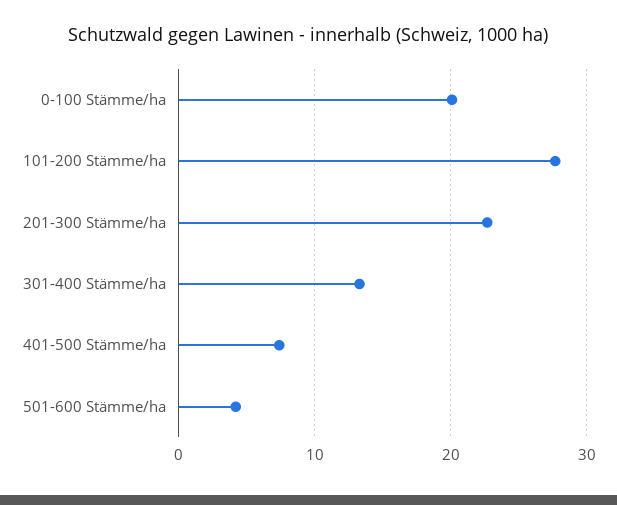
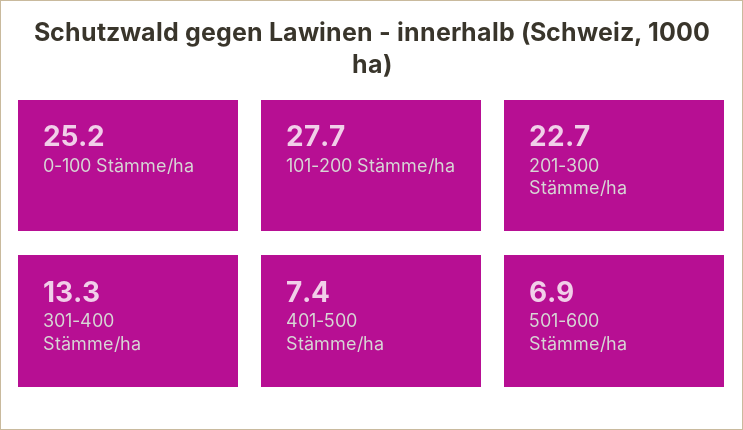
0-100 Stämme/ha: 20 -> 25.2
501-600 Stämme/ha: 4 -> 6.9

